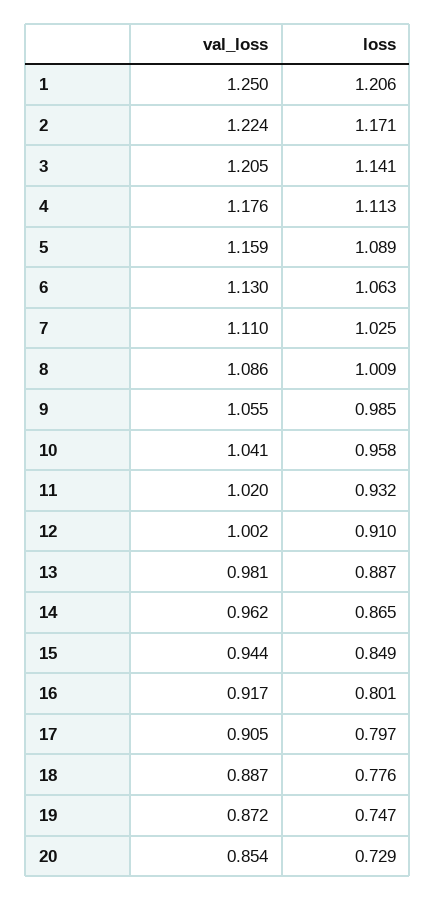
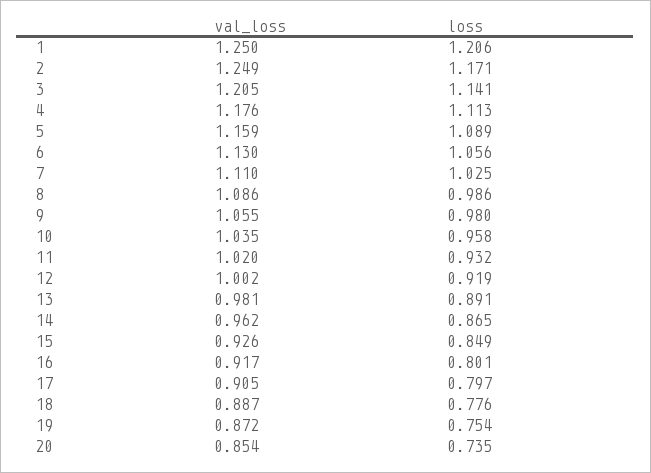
val_loss, 2: 1.224 -> 1.249
loss, 6: 1.063 -> 1.056
loss, 8: 1.009 -> 0.986
loss, 9: 0.985 -> 0.98
val_loss, 10: 1.041 -> 1.035
loss, 12: 0.91 -> 0.919
loss, 13: 0.887 -> 0.891
val_loss, 15: 0.944 -> 0.926
loss, 19: 0.747 -> 0.754
loss, 20: 0.729 -> 0.735

